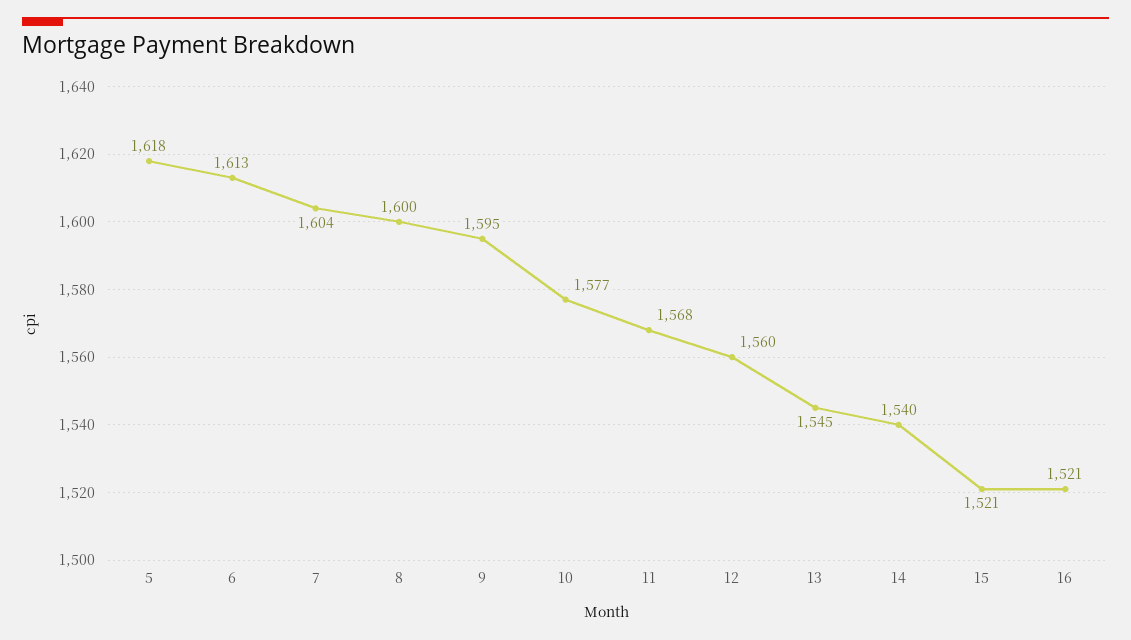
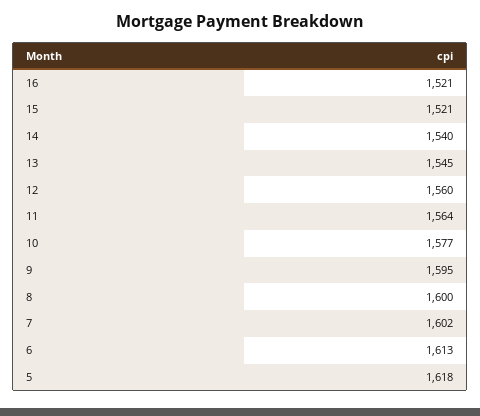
7: 1604 -> 1602
11: 1568 -> 1564

